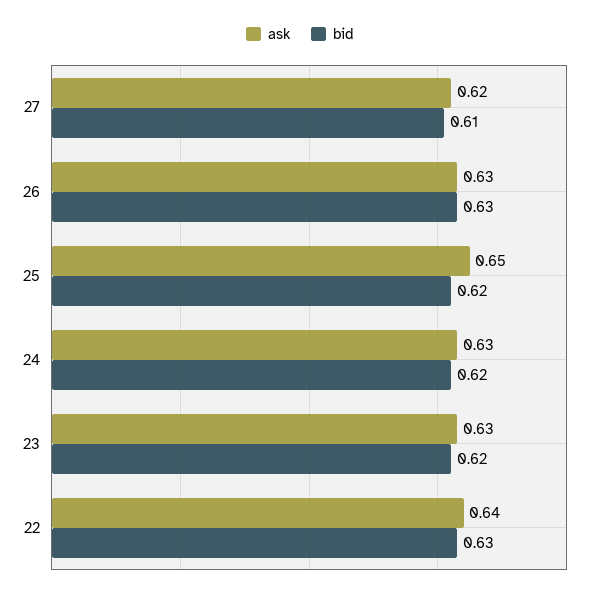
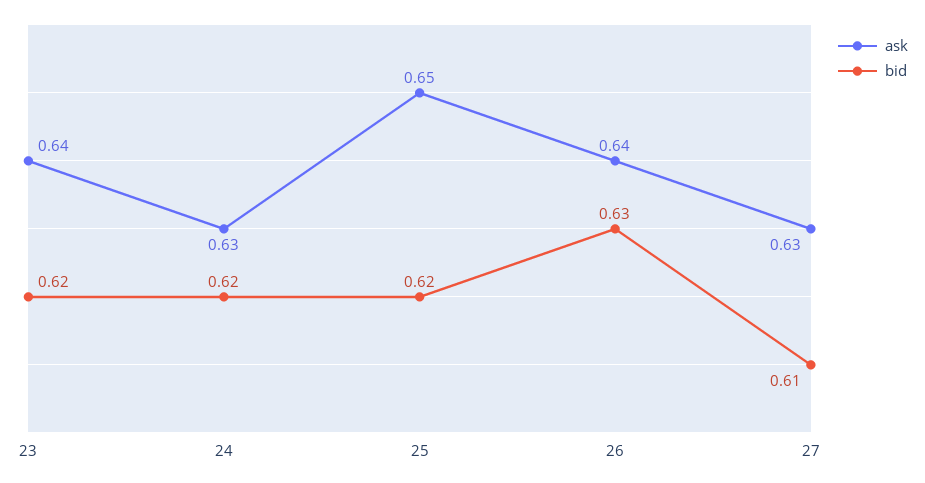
ask, 27: 0.62 -> 0.63
ask, 26: 0.63 -> 0.64
ask, 23: 0.63 -> 0.64
ask, 22: 0.64 -> none
bid, 22: 0.63 -> none

